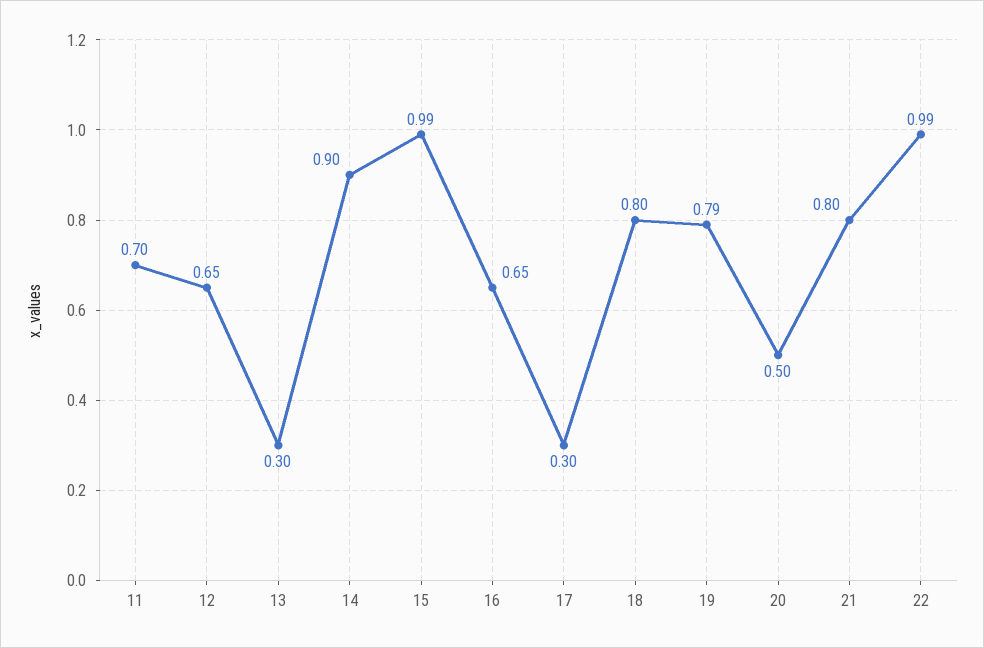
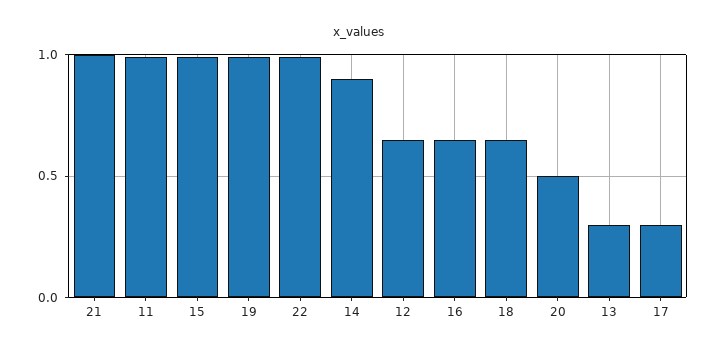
11: 0.7 -> 1
18: 0.8 -> 0.65
19: 0.79 -> 1
21: 0.8 -> 1

